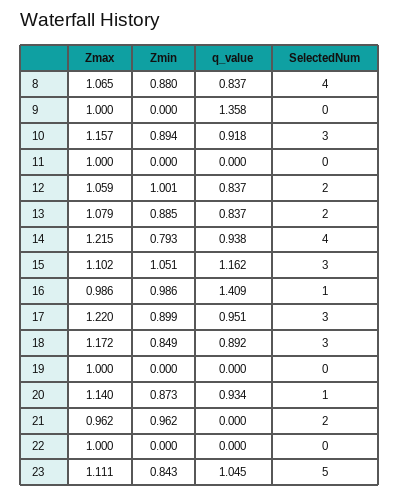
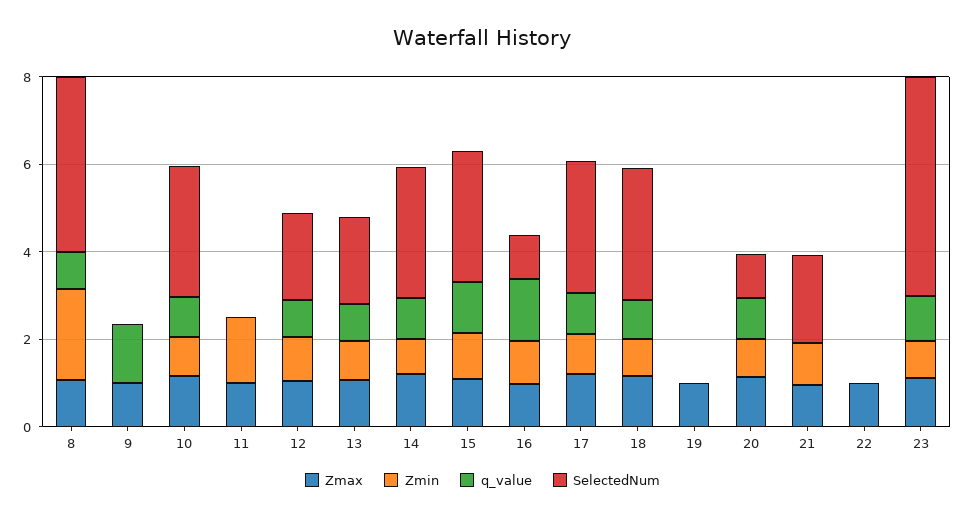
Zmin, 8: 0.88 -> 2
Zmin, 11: 0 -> 1.5
SelectedNum, 14: 4 -> 3

